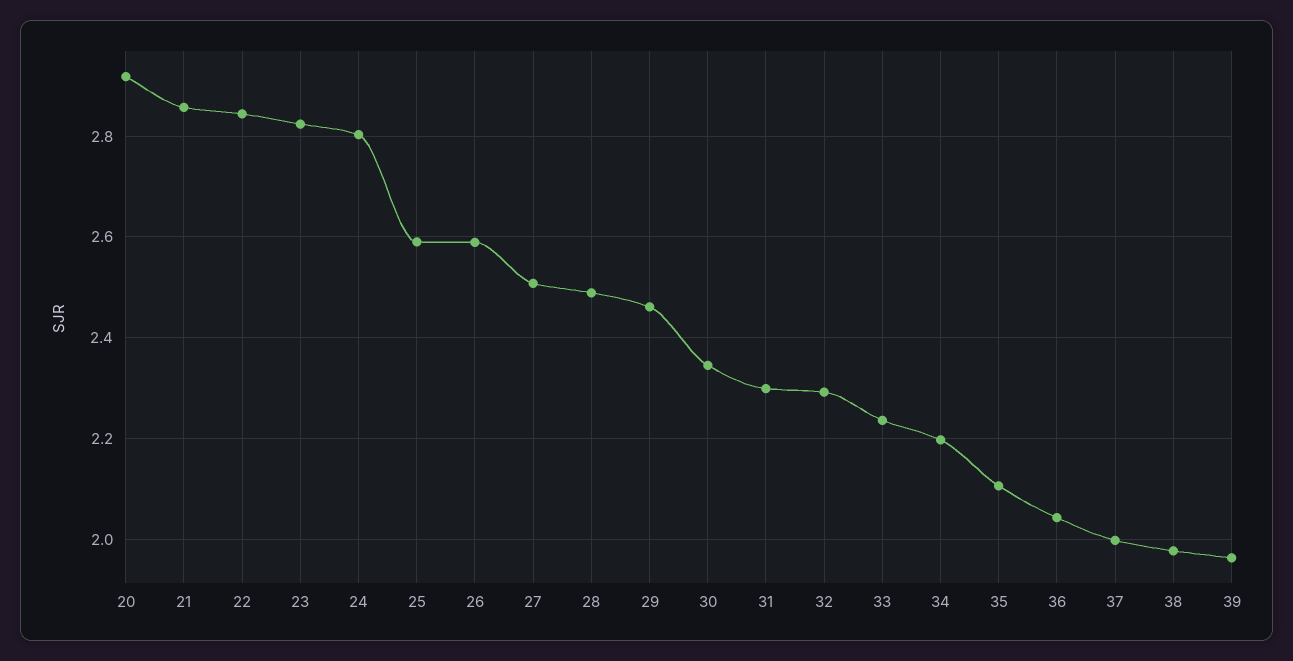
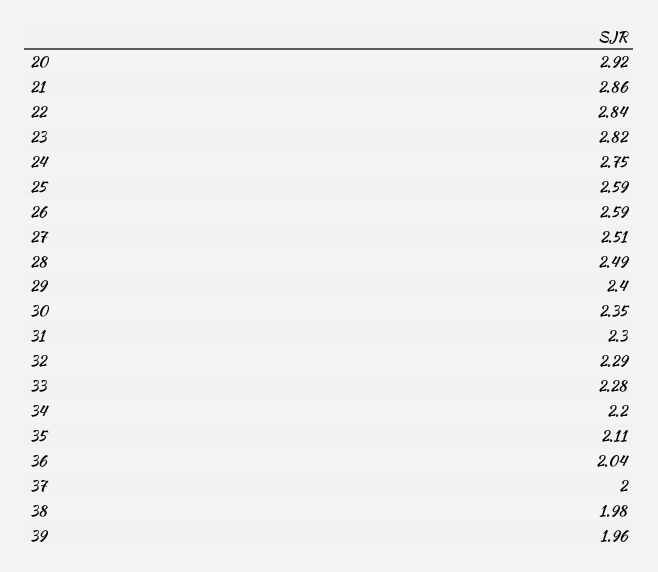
24: 2.8 -> 2.75
29: 2.46 -> 2.4
33: 2.24 -> 2.28

